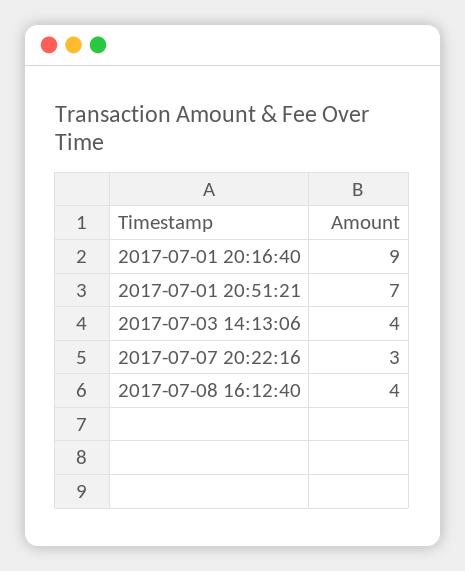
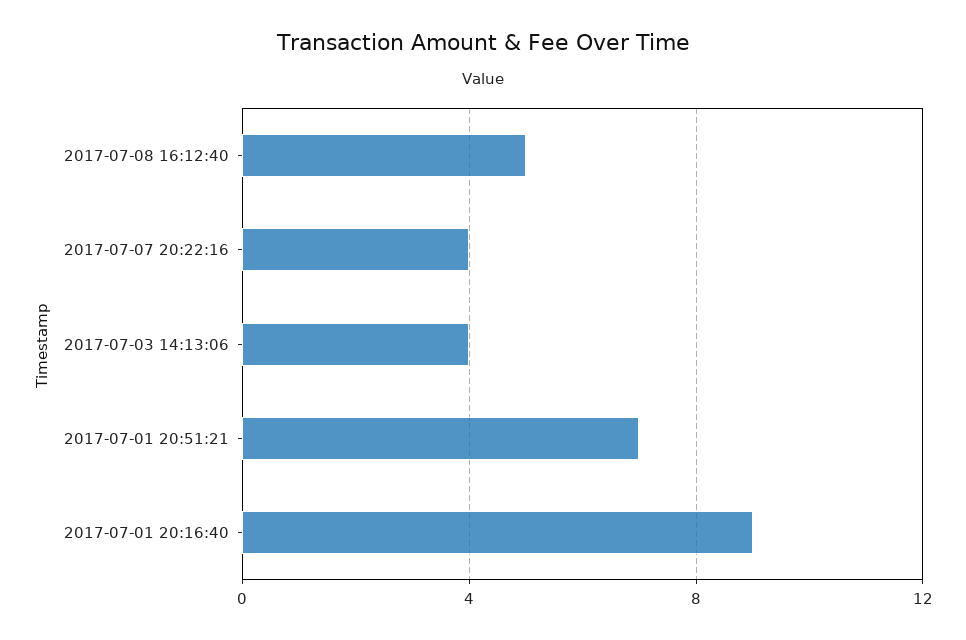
2017-07-07 20:22:16: 3 -> 4
2017-07-08 16:12:40: 4 -> 5

